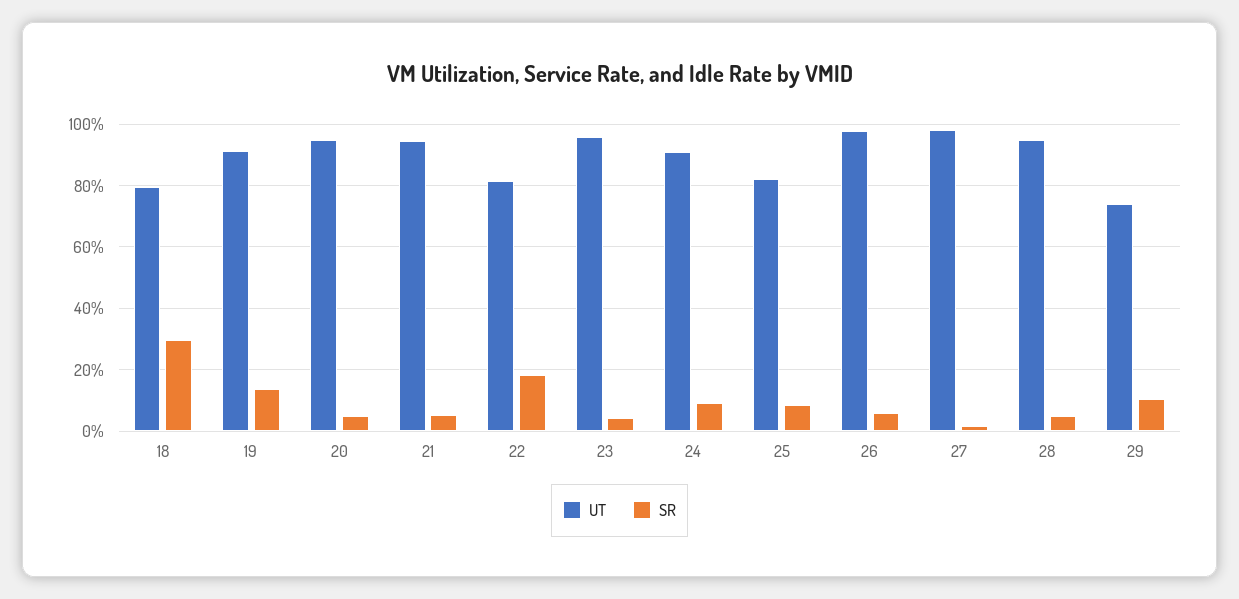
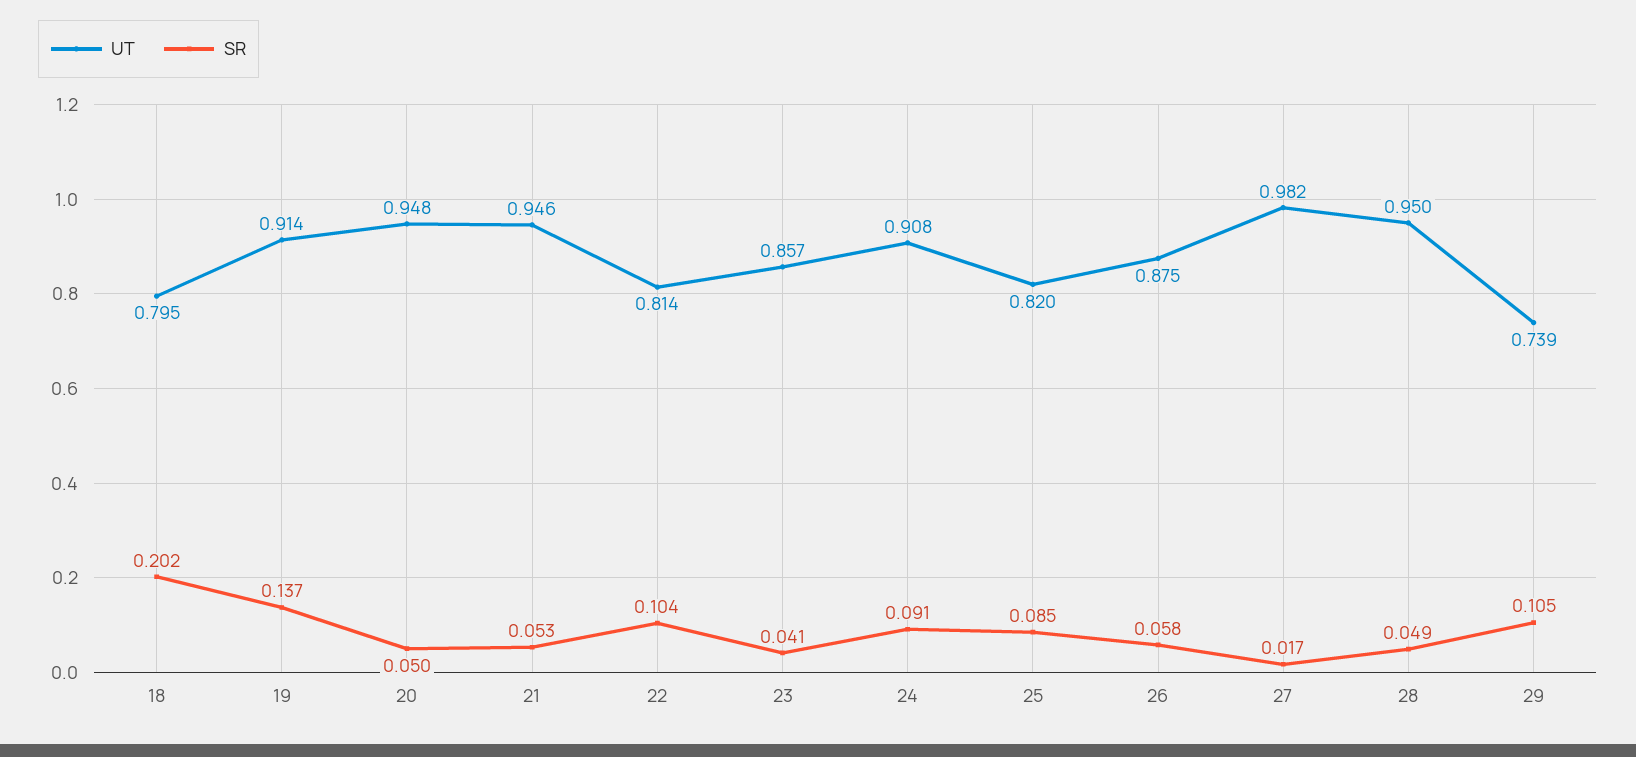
SR, 18: 0.3 -> 0.202
SR, 22: 0.18 -> 0.104
UT, 23: 0.96 -> 0.857
UT, 26: 0.98 -> 0.875

